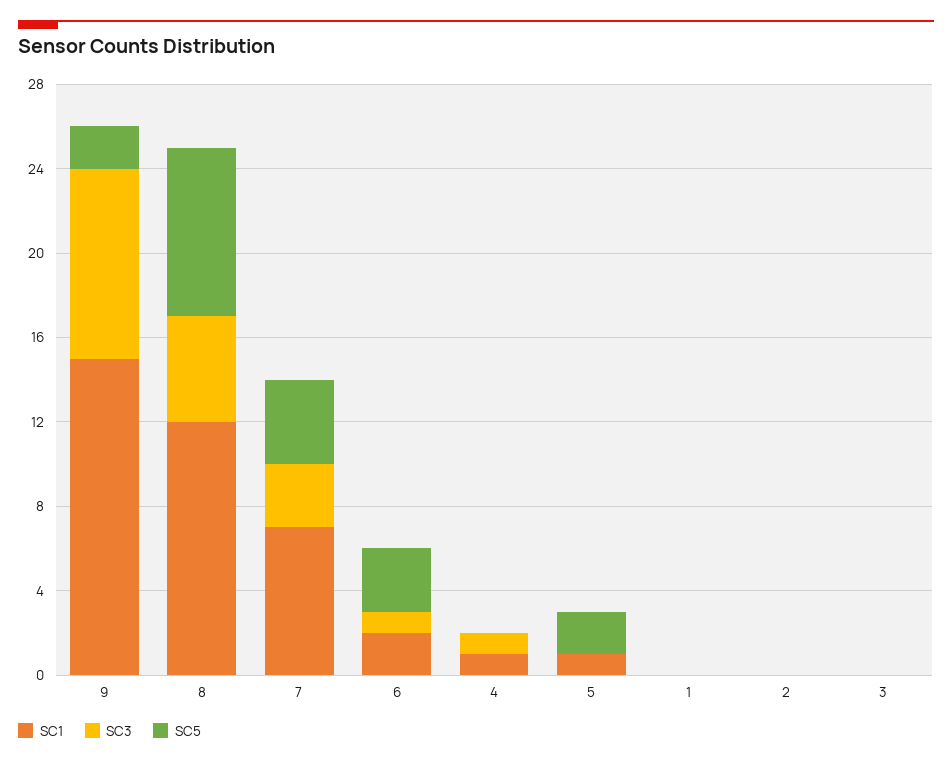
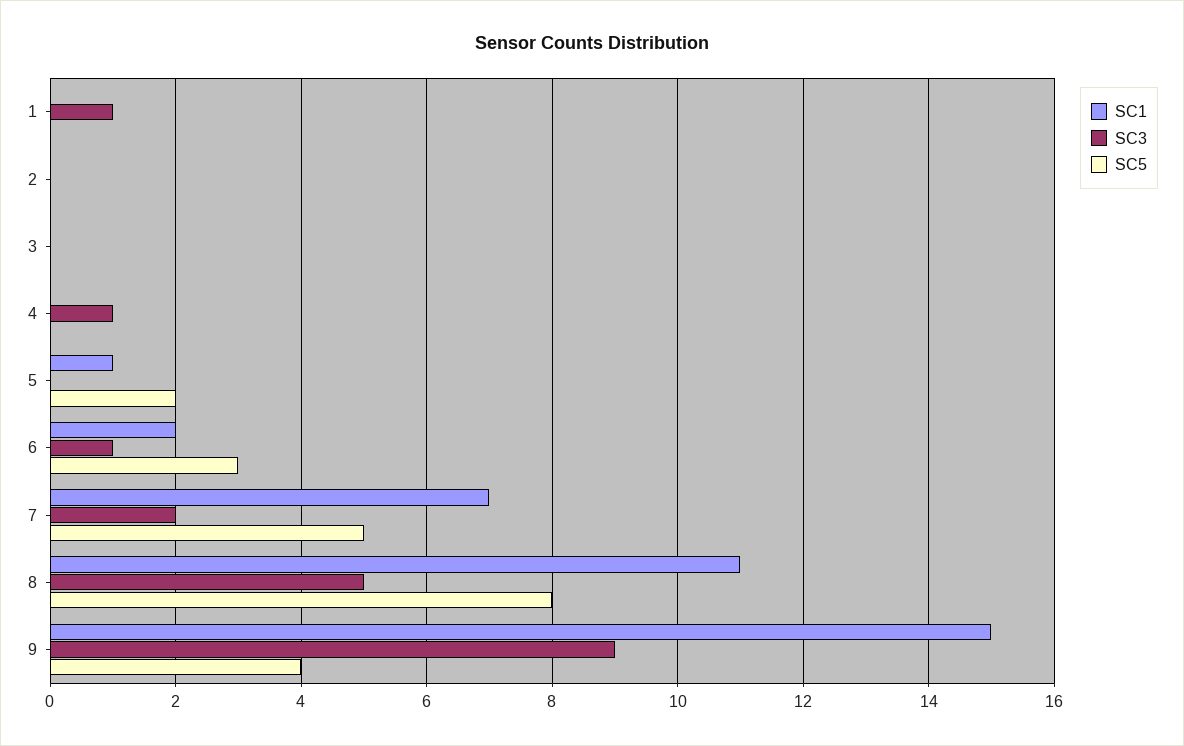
SC5, 9: 2 -> 4
SC1, 8: 12 -> 11
SC3, 7: 3 -> 2
SC5, 7: 4 -> 5
SC1, 4: 1 -> 0
SC3, 1: 0 -> 1

